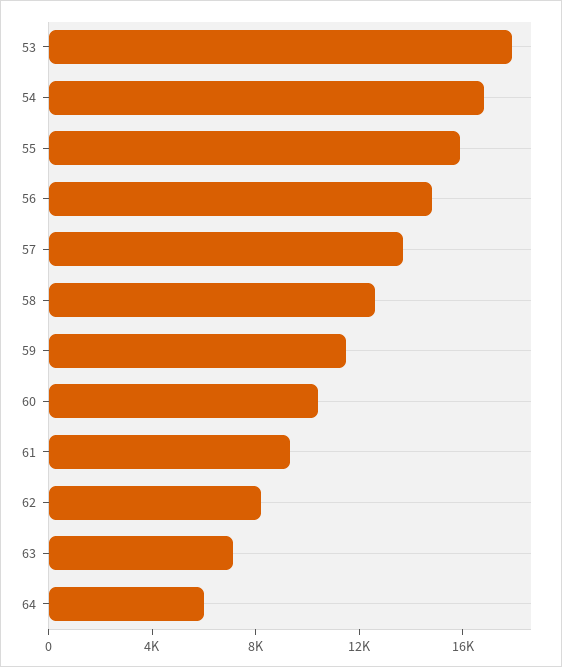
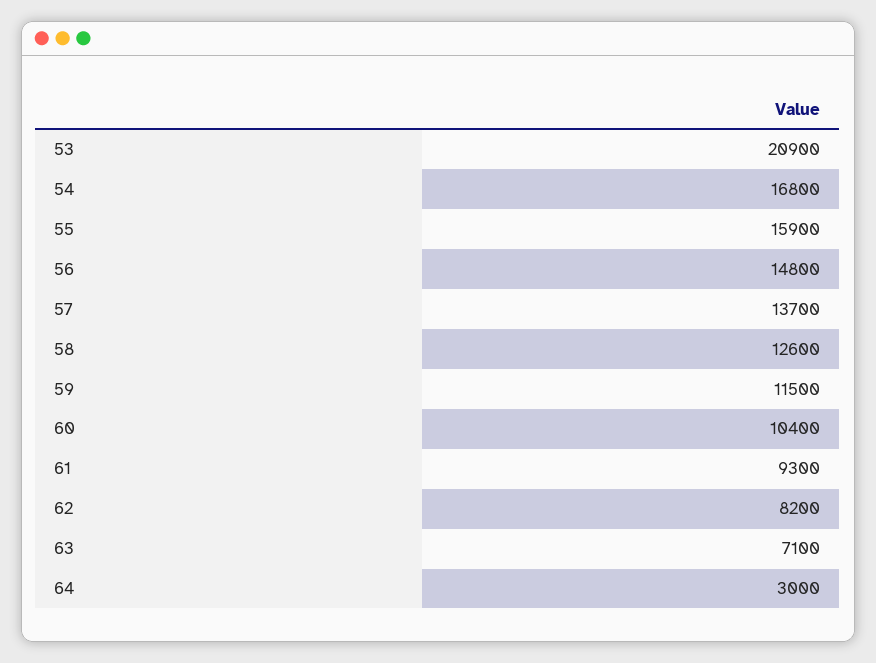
53: 18000 -> 20900
64: 6000 -> 3000

